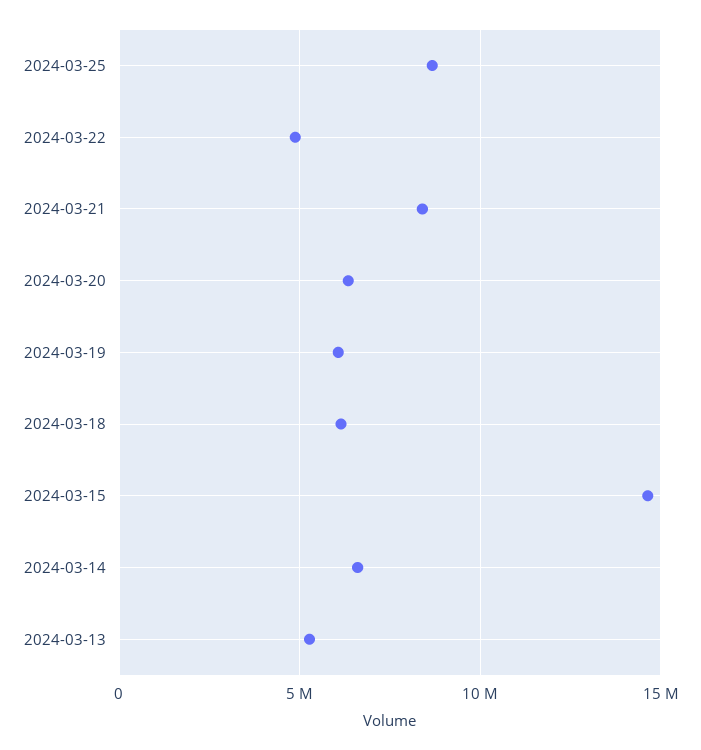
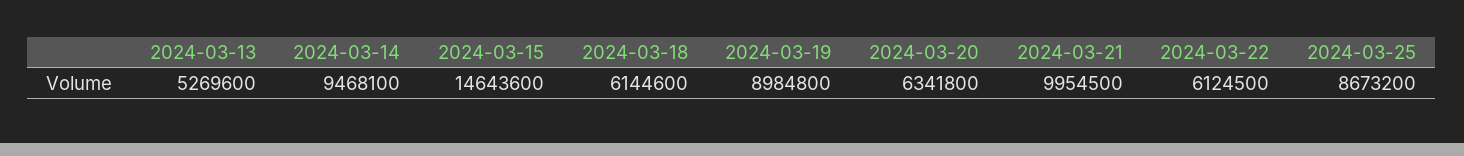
2024-03-22: 5000000 -> 6124500
2024-03-21: 8500000 -> 9954500
2024-03-19: 6000000 -> 8984800
2024-03-14: 6500000 -> 9468100

